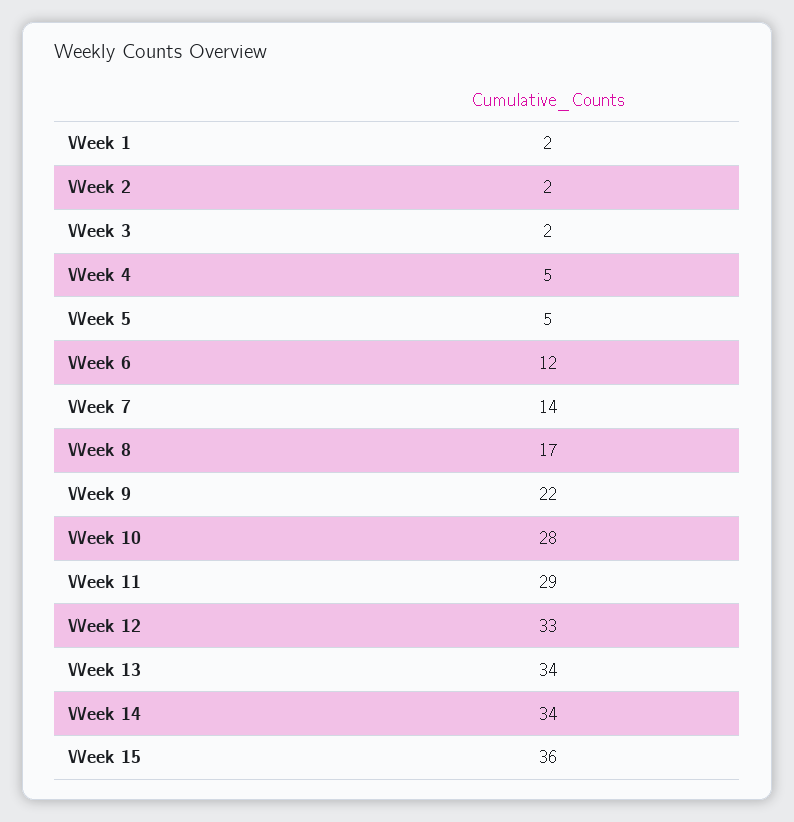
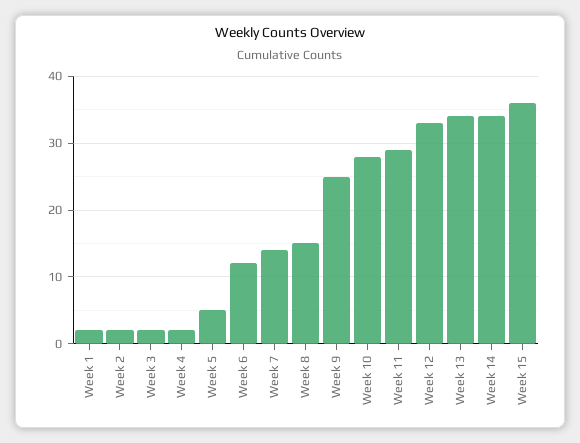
Week 4: 5 -> 2
Week 8: 17 -> 15
Week 9: 22 -> 25

